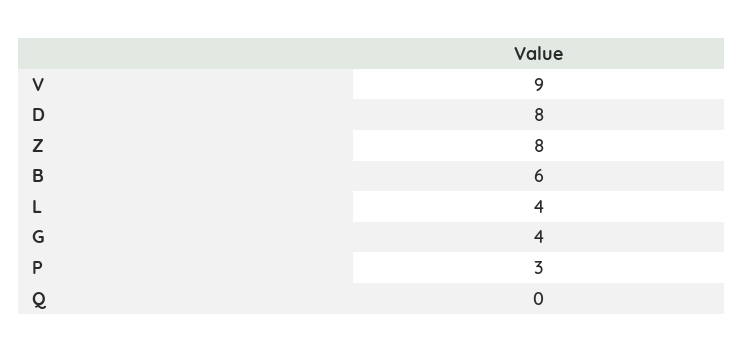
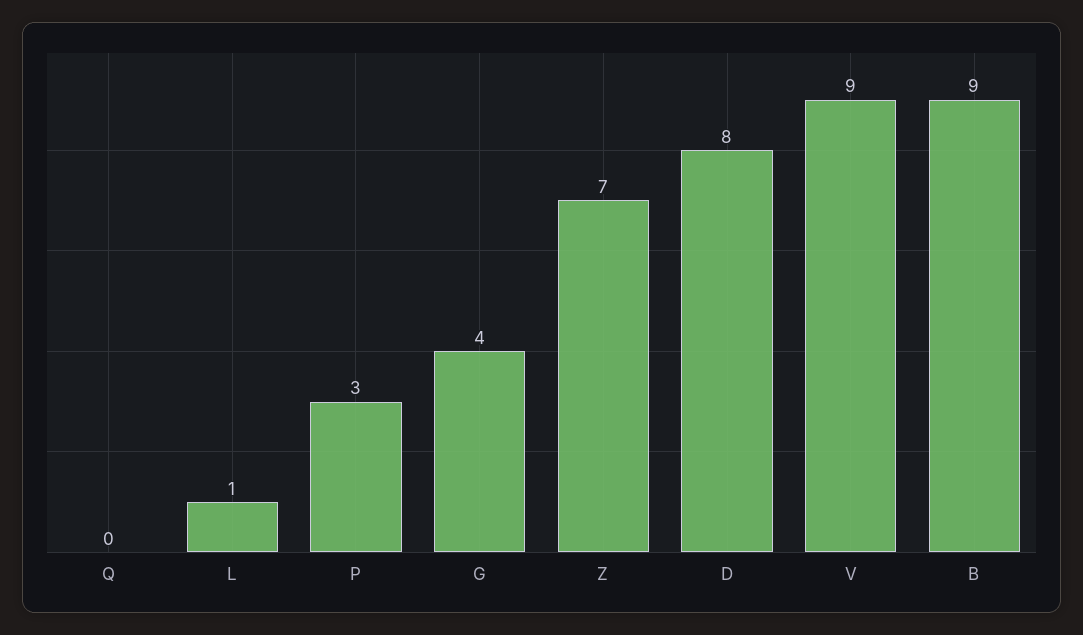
Z: 8 -> 7
B: 6 -> 9
L: 4 -> 1

